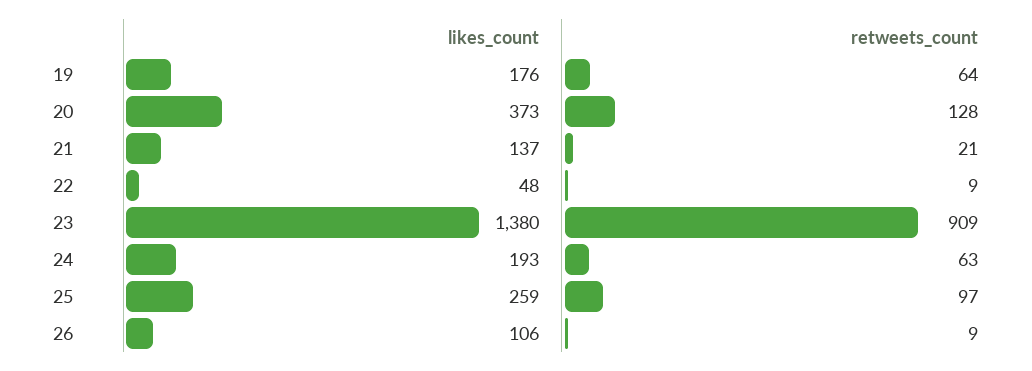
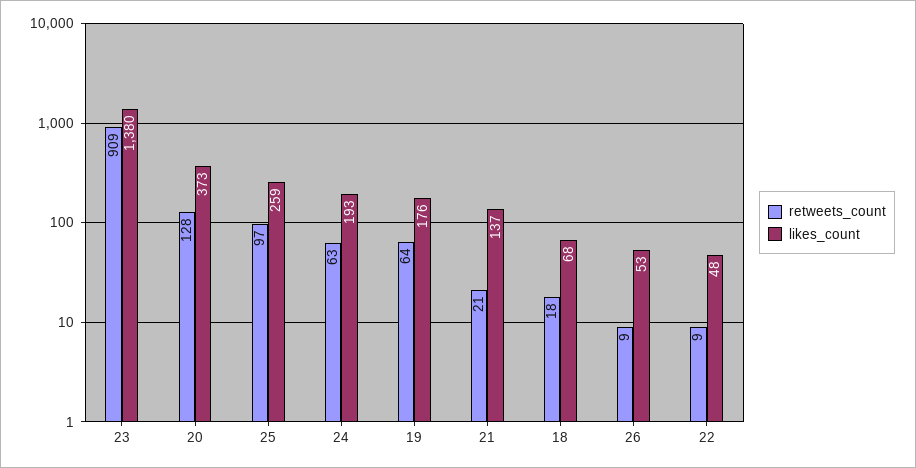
likes_count, 26: 106 -> 53
retweets_count, 18: none -> 18
likes_count, 18: none -> 68

